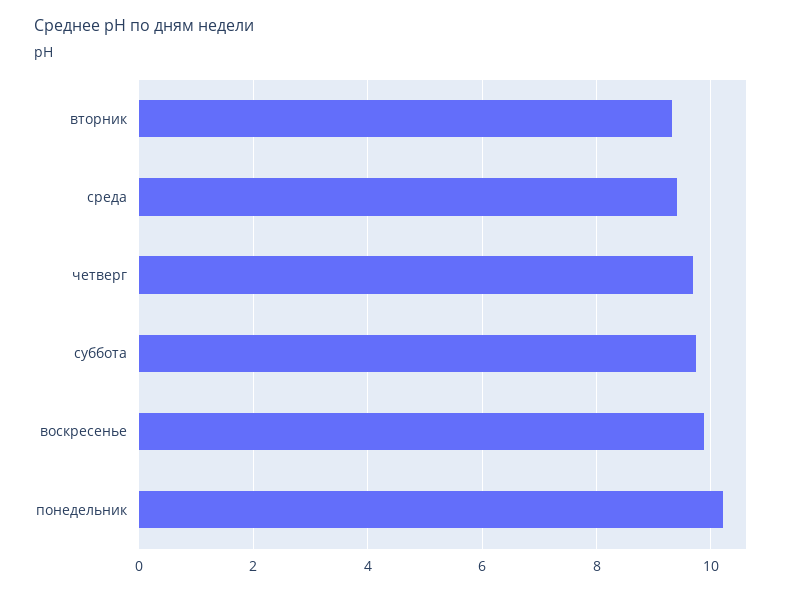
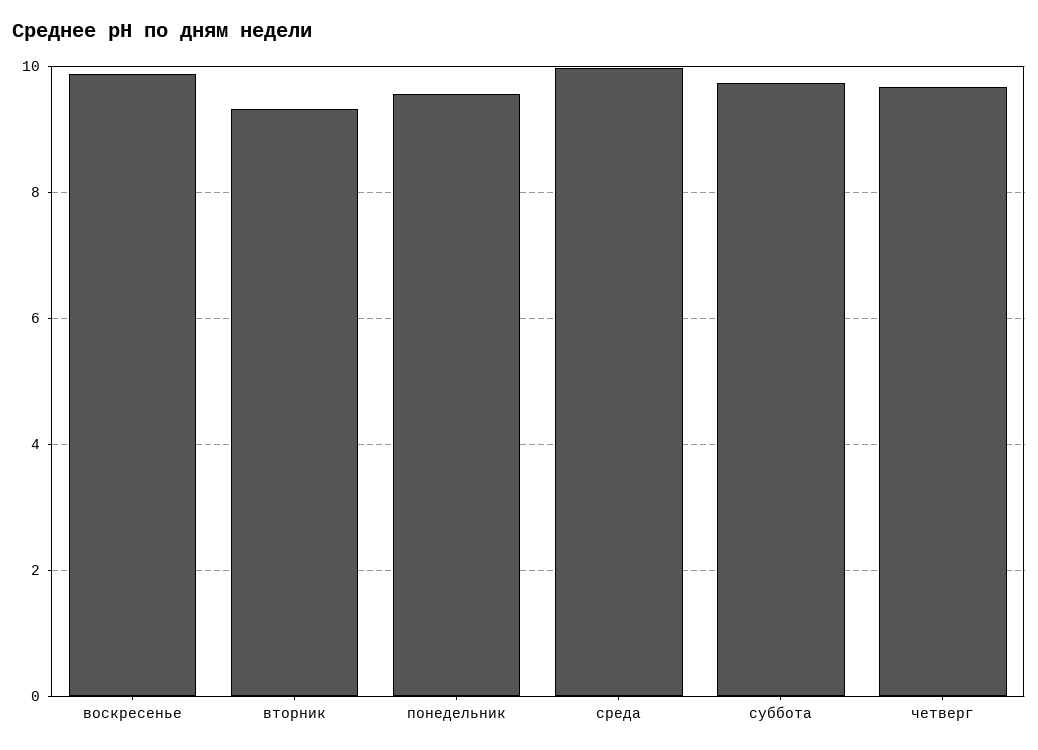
среда: 9.4 -> 10
понедельник: 10.2 -> 9.6

